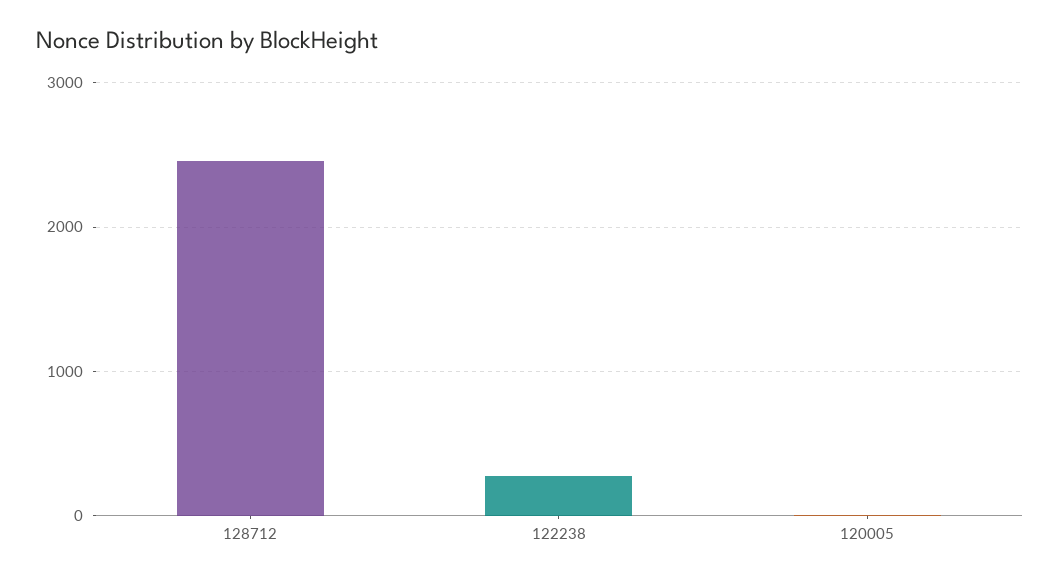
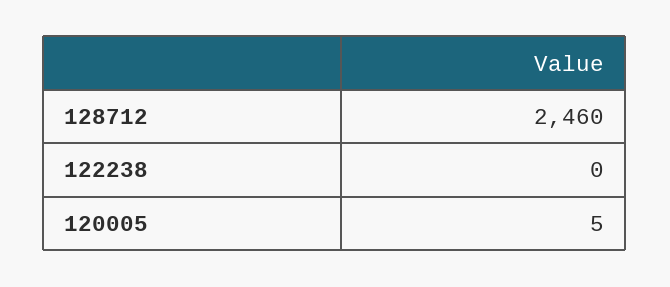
122238: 300 -> 0

